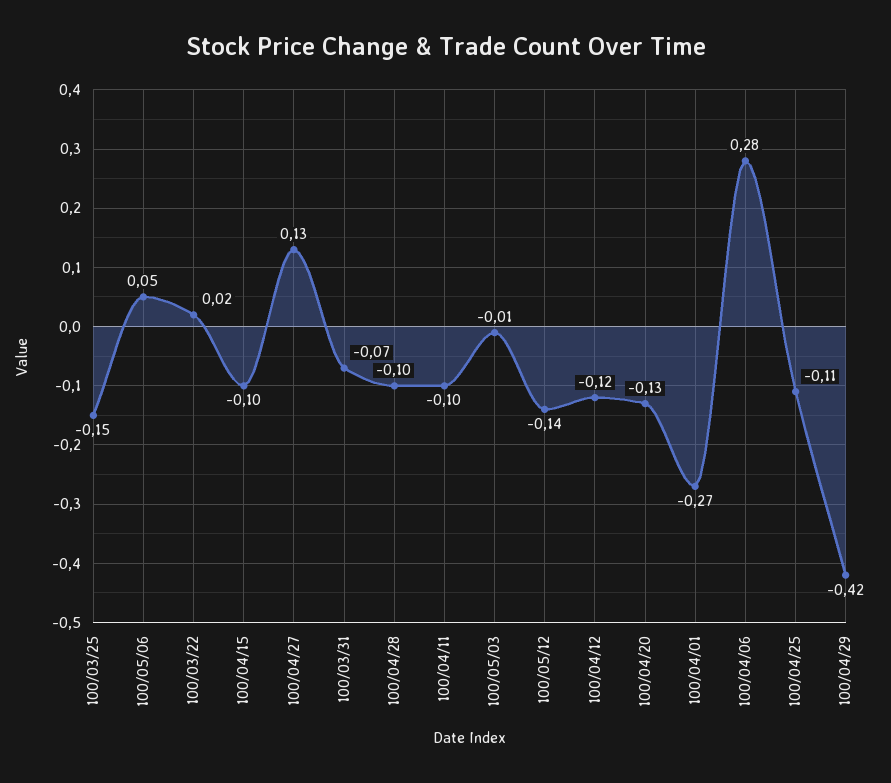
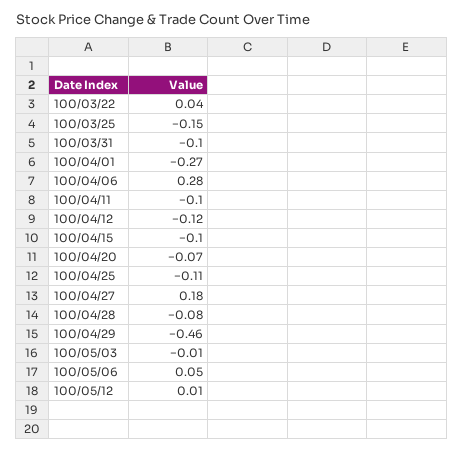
100/03/22: 0.02 -> 0.04
100/04/27: 0.13 -> 0.18
100/03/31: -0.07 -> -0.1
100/04/28: -0.1 -> -0.08
100/05/12: -0.14 -> 0.01
100/04/20: -0.13 -> -0.07
100/04/29: -0.42 -> -0.46

